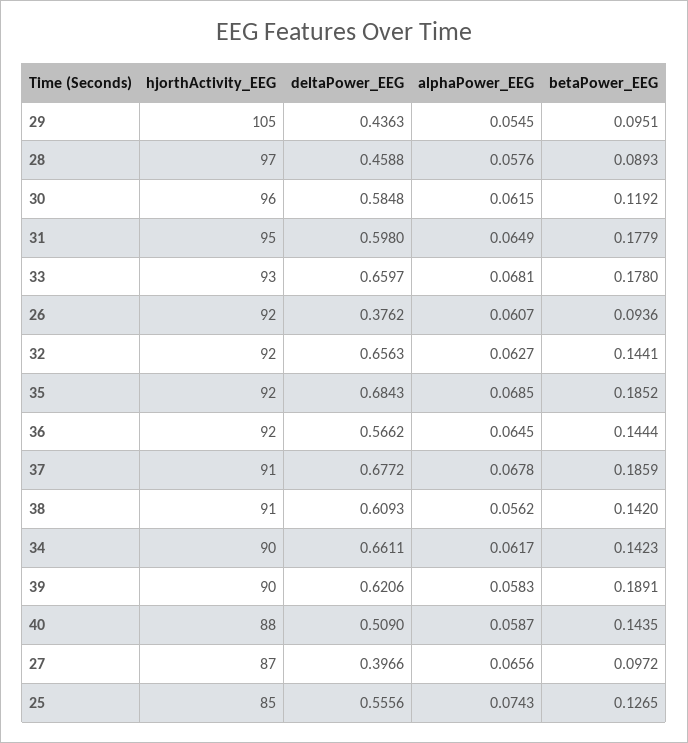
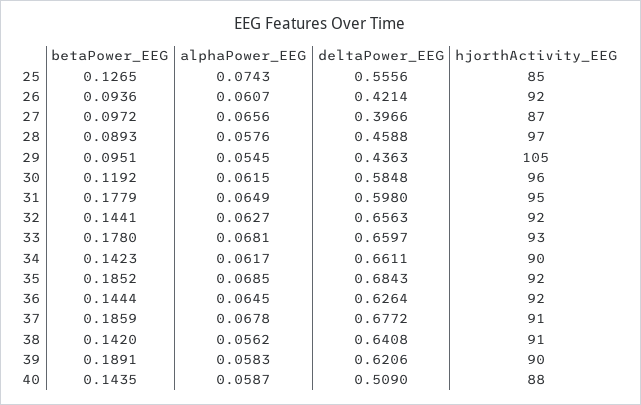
deltaPower_EEG, 26: 0.3762 -> 0.4214
deltaPower_EEG, 36: 0.5662 -> 0.6264
deltaPower_EEG, 38: 0.6093 -> 0.6408

